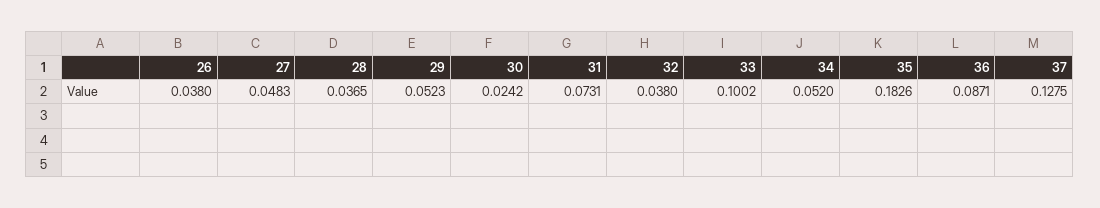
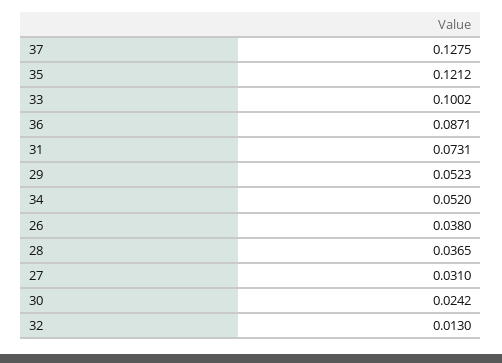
27: 0.0483 -> 0.031
32: 0.038 -> 0.013
35: 0.1826 -> 0.1212

